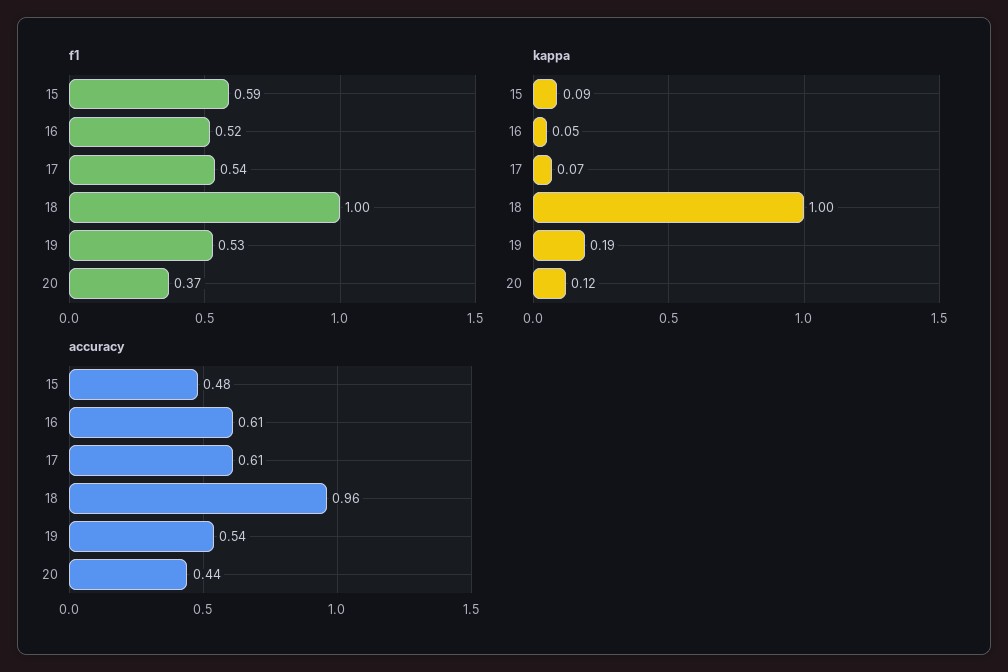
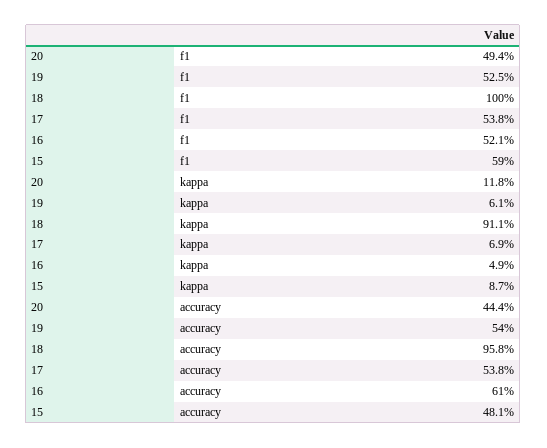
f1, 20: 0.37 -> 0.494
kappa, 18: 1 -> 0.911
kappa, 19: 0.19 -> 0.061
accuracy, 17: 0.61 -> 0.538

